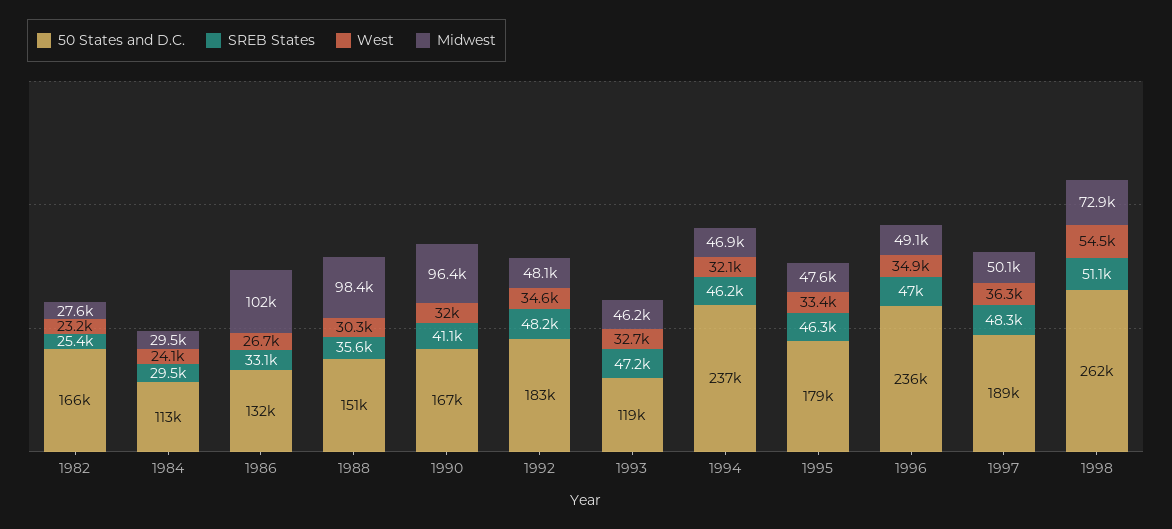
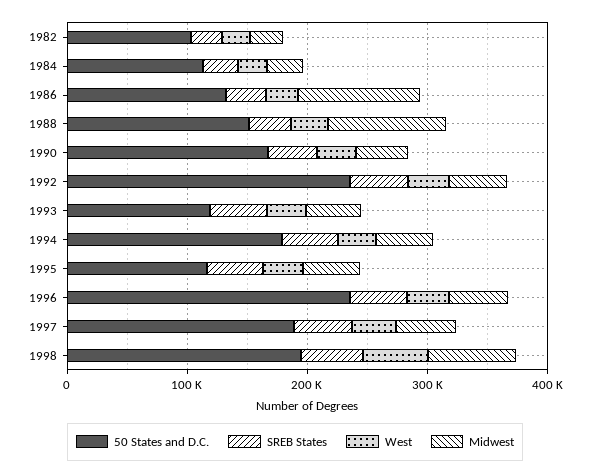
50 States and D.C., 1982: 166000 -> 100000
Midwest, 1990: 96400 -> 40000
50 States and D.C., 1992: 183000 -> 240000
50 States and D.C., 1994: 237000 -> 180000
50 States and D.C., 1995: 179000 -> 120000
50 States and D.C., 1998: 262000 -> 200000

